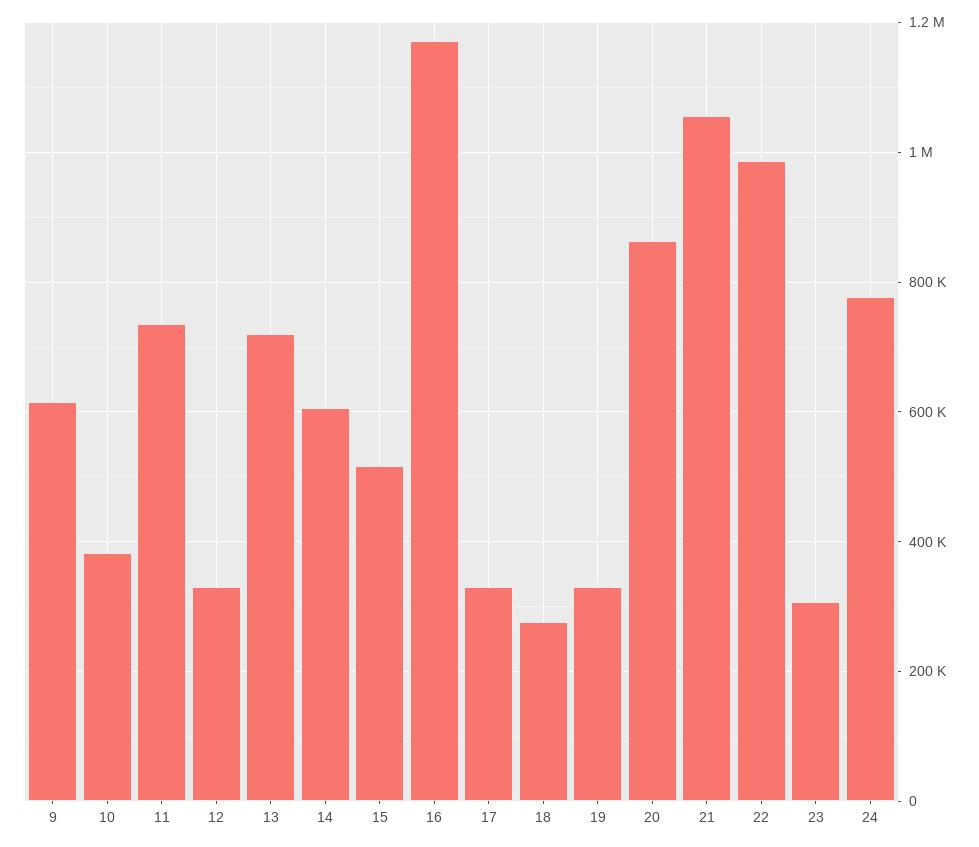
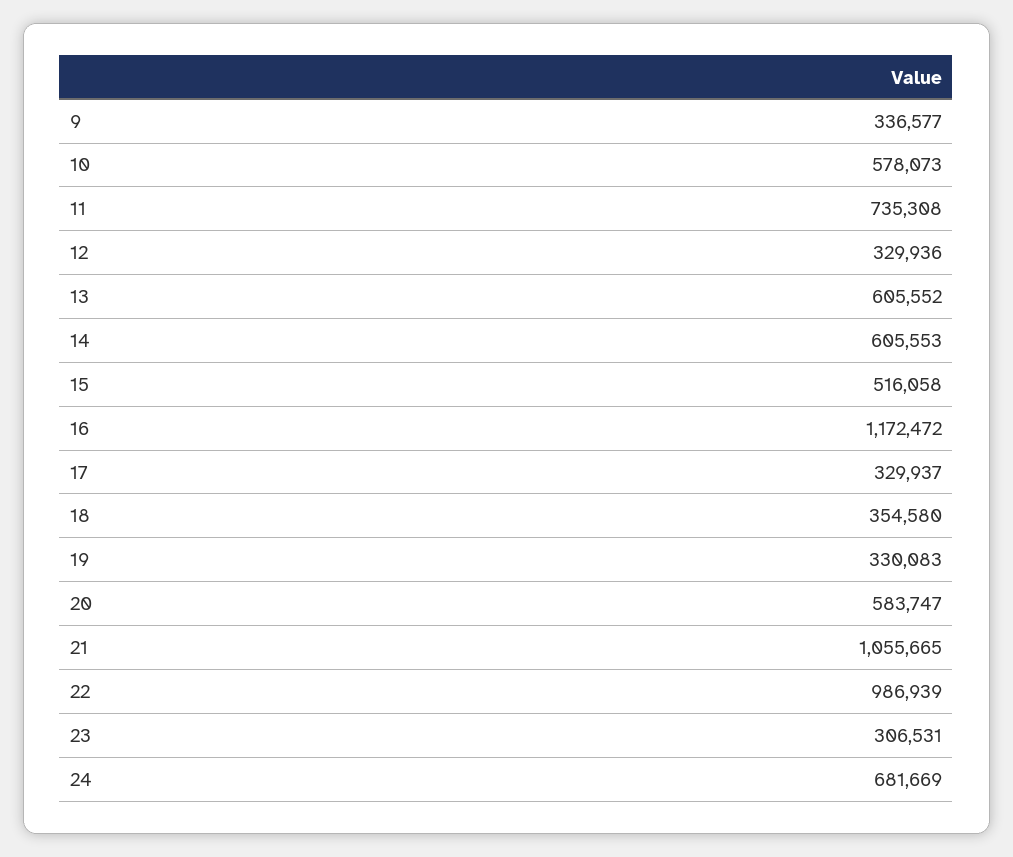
9: 620000 -> 336577
10: 380000 -> 578073
13: 720000 -> 605552
18: 280000 -> 354580
20: 860000 -> 583747
24: 780000 -> 681669

